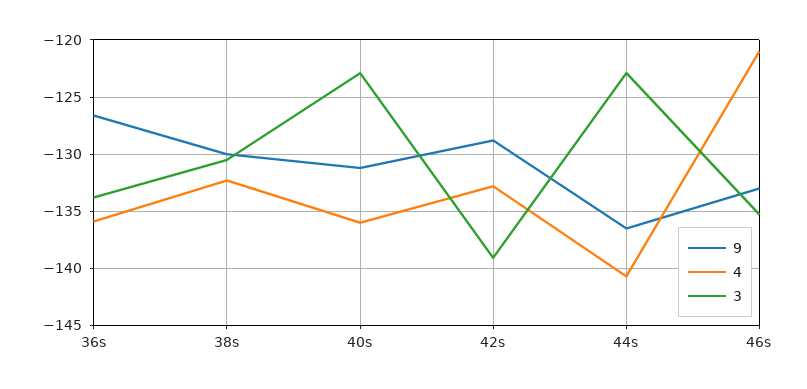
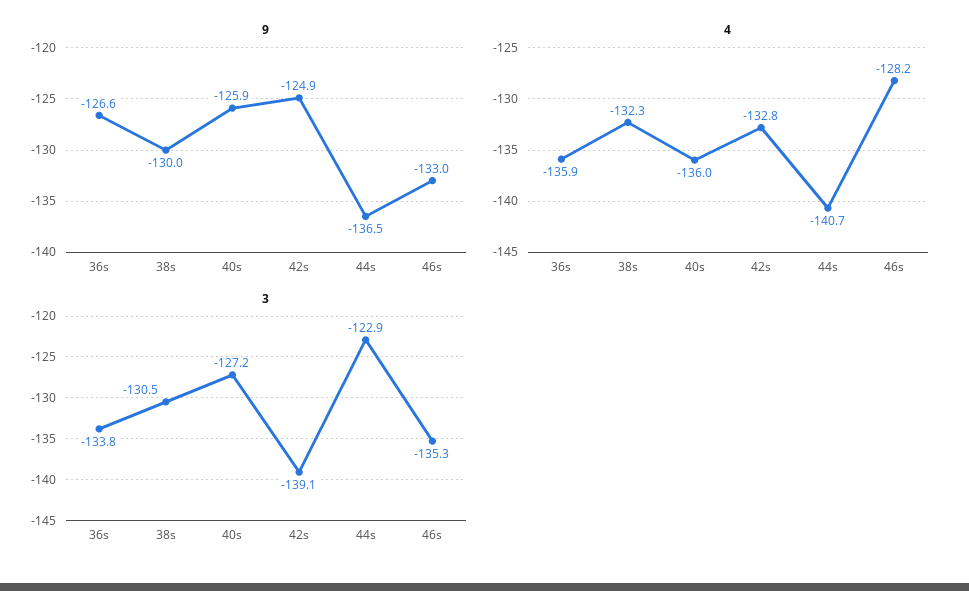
9, 40s: -131 -> -125.9
3, 40s: -123 -> -127.2
9, 42s: -129 -> -124.9
4, 46s: -121 -> -128.2

